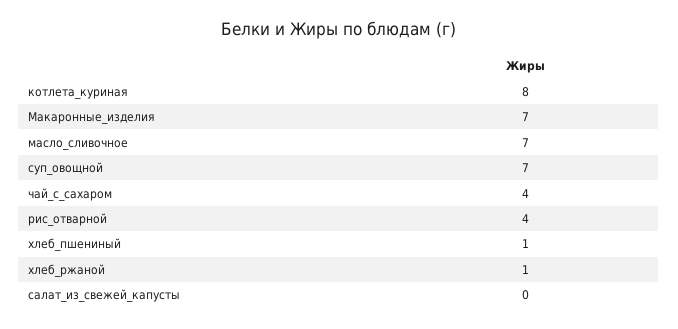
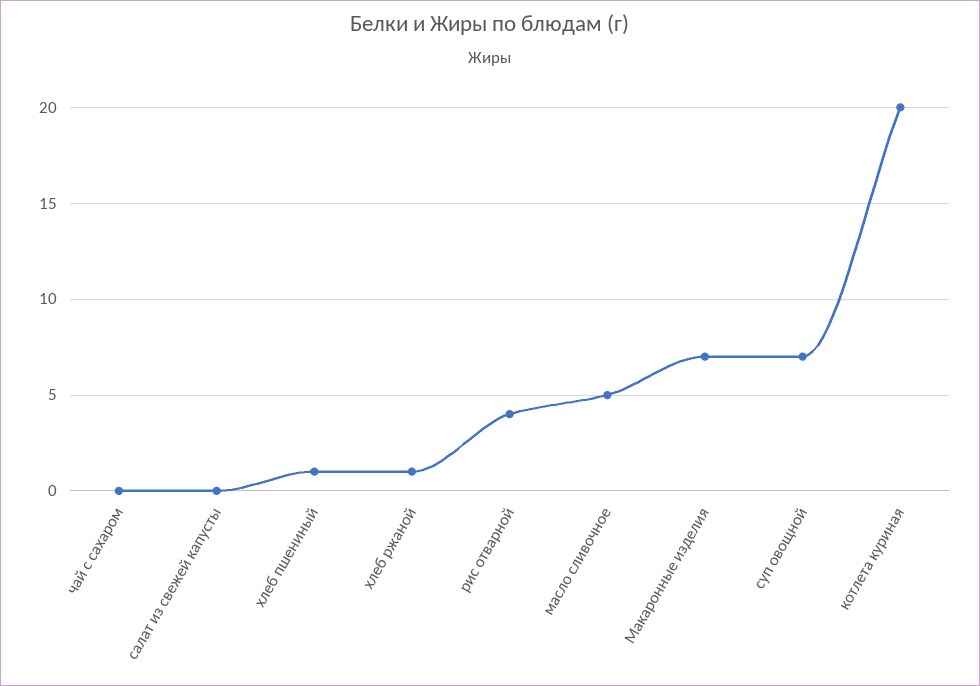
котлета_куриная: 8 -> 20
масло_сливочное: 7 -> 5
чай_с_сахаром: 4 -> 0

